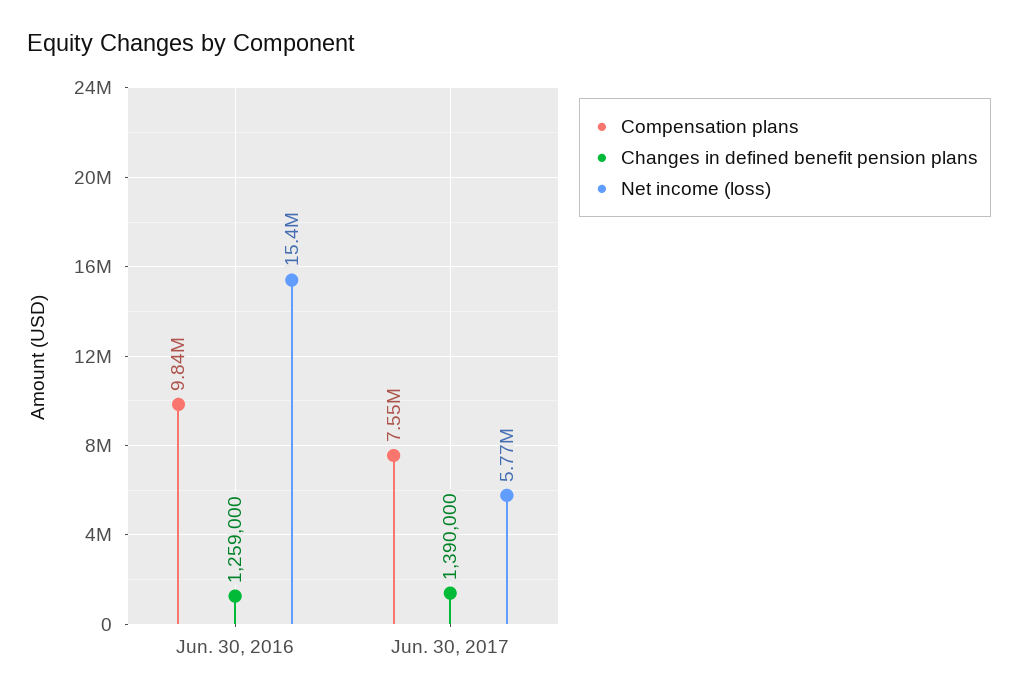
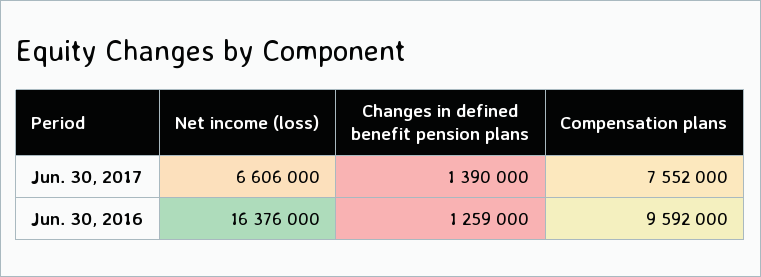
Compensation plans, Jun. 30, 2016: 9840000 -> 9592000
Net income (loss), Jun. 30, 2016: 15400000 -> 16376000
Net income (loss), Jun. 30, 2017: 5770000 -> 6606000

